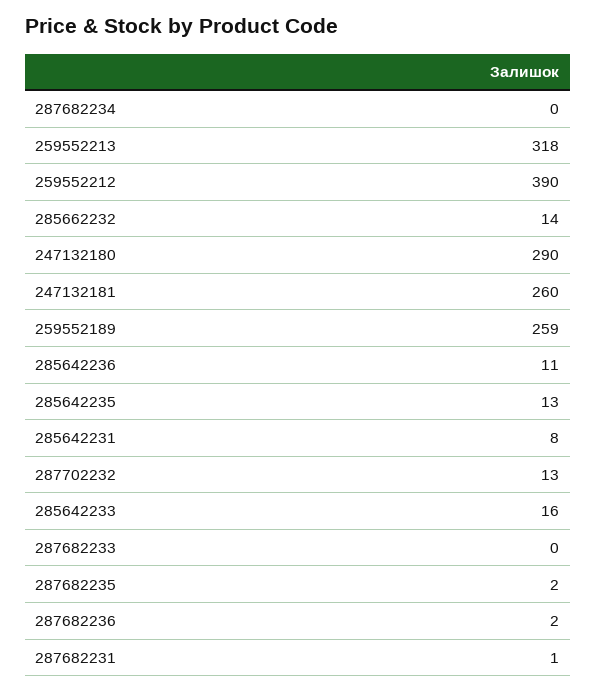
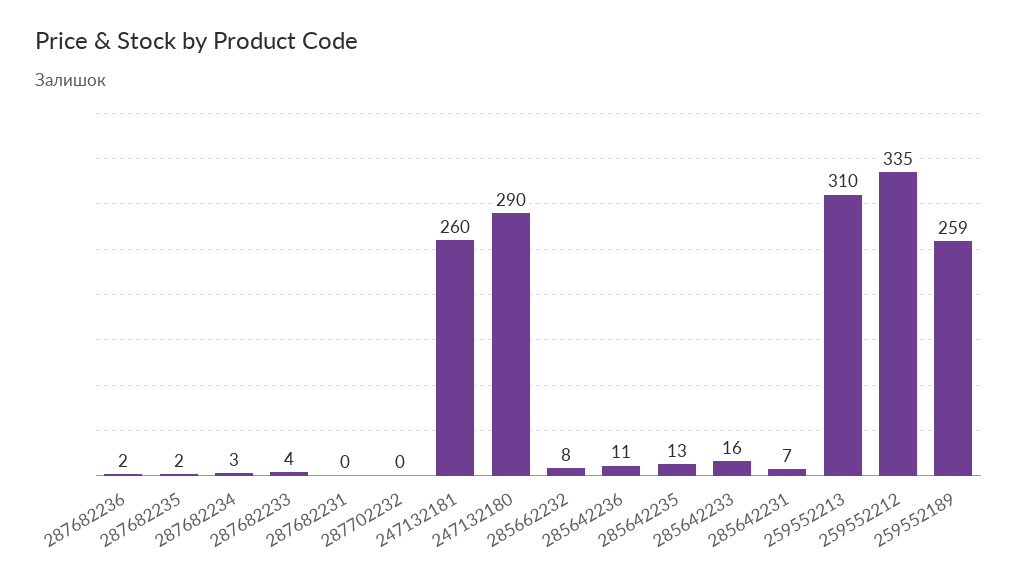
287682234: 0 -> 3
259552213: 318 -> 310
259552212: 390 -> 335
285662232: 14 -> 8
285642231: 8 -> 7
287702232: 13 -> 0
287682233: 0 -> 4
287682231: 1 -> 0

